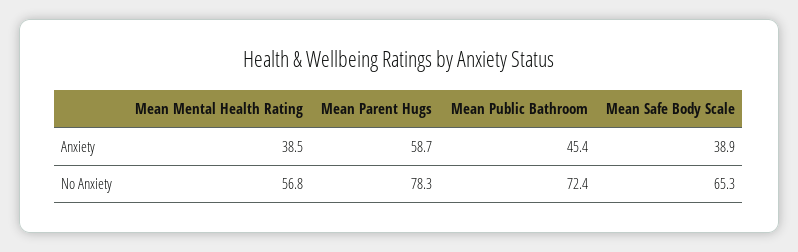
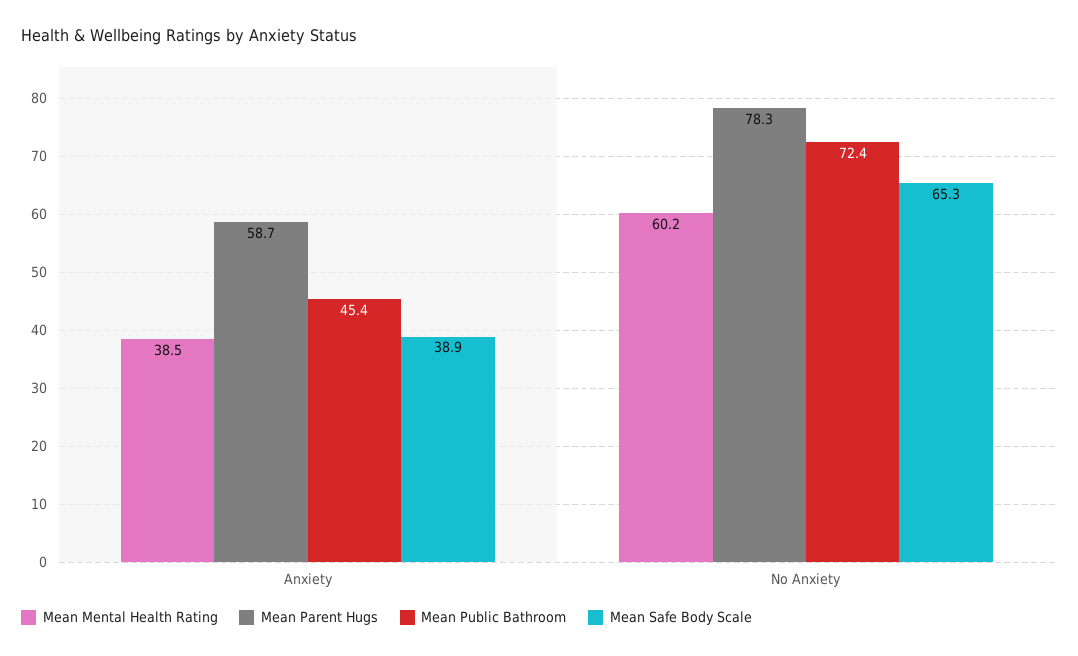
Mean Mental Health Rating, No Anxiety: 56.8 -> 60.2

